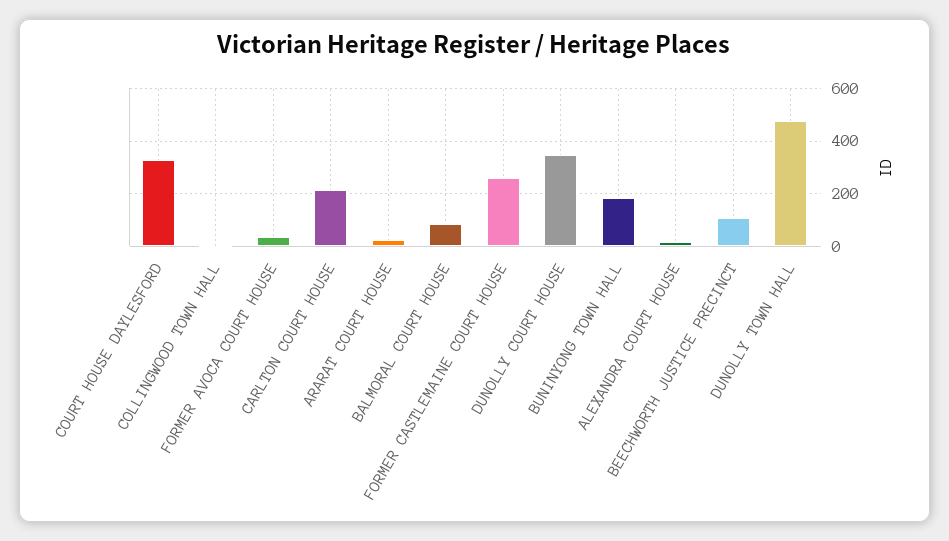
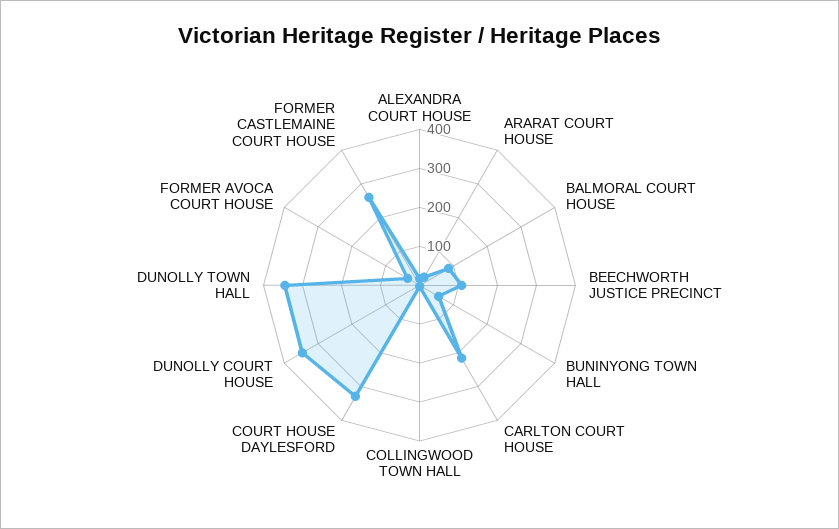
BUNINYONG TOWN HALL: 175 -> 50
DUNOLLY TOWN HALL: 475 -> 350

